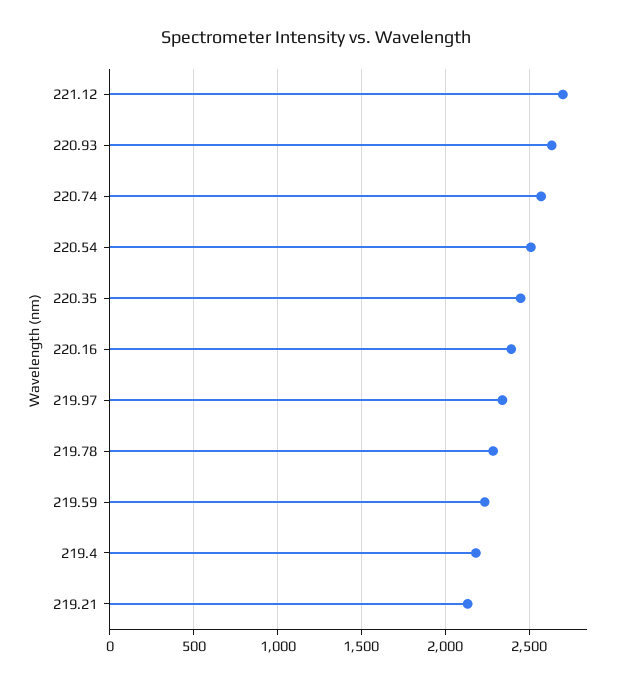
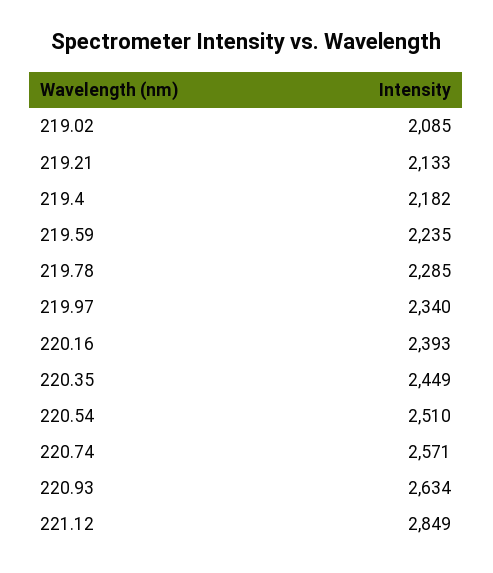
221.12: 2700 -> 2849
219.02: none -> 2085

